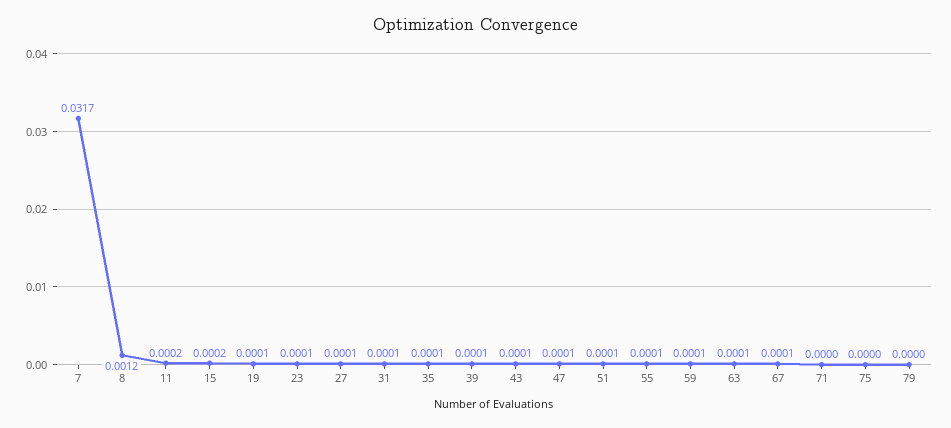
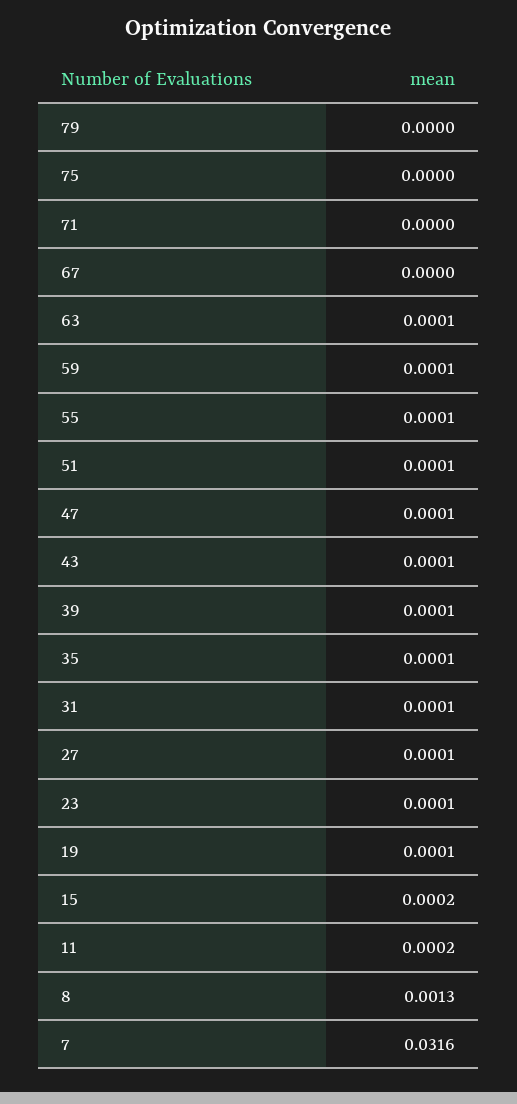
7: 0.0317 -> 0.0316
8: 0.0012 -> 0.0013
67: 0.0001 -> 0

